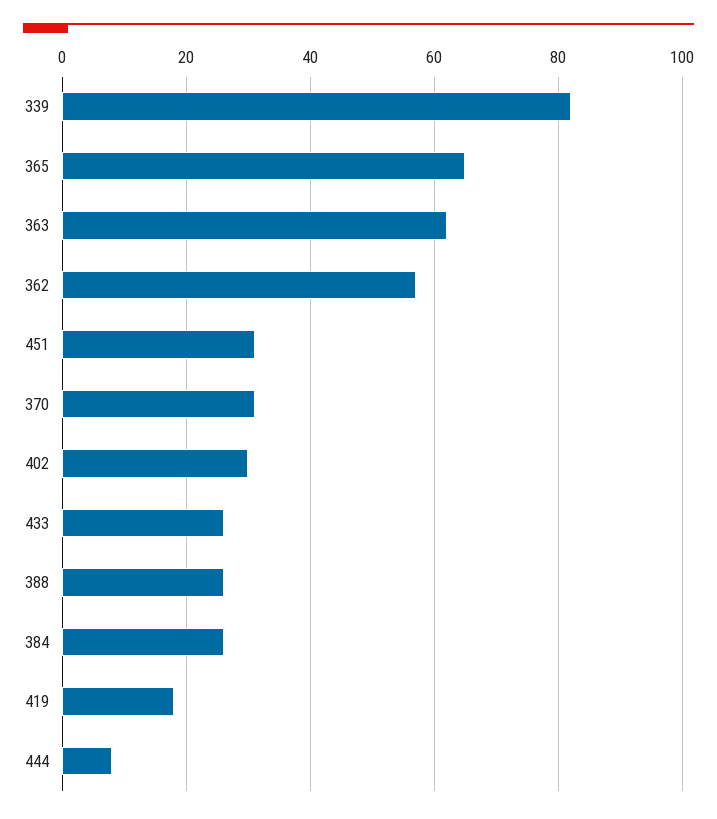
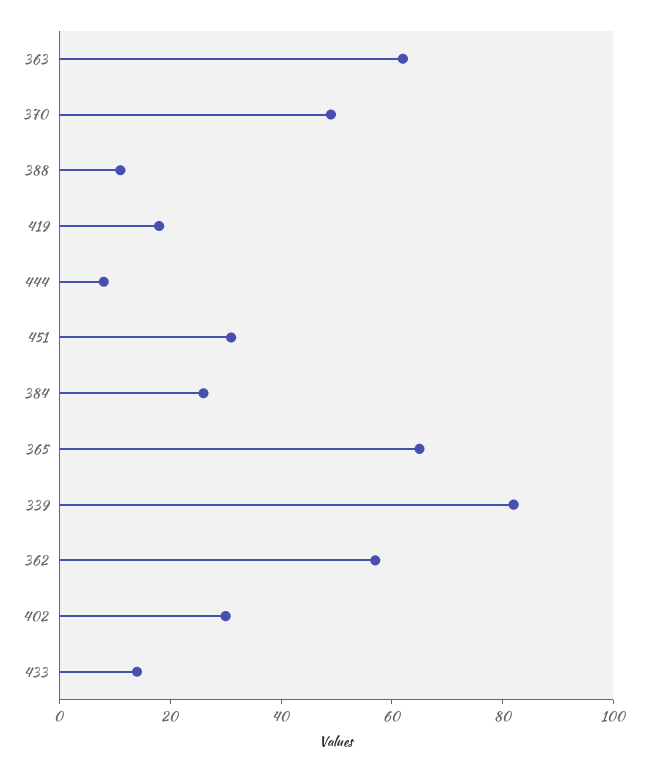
370: 30 -> 50
433: 25 -> 15
388: 25 -> 10

